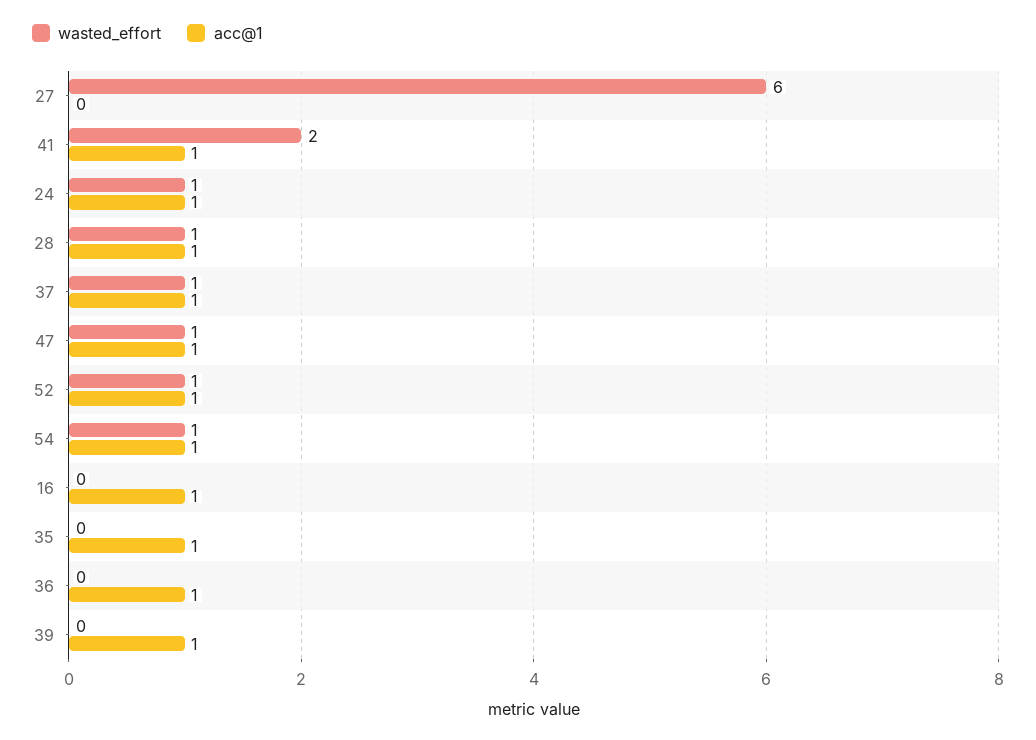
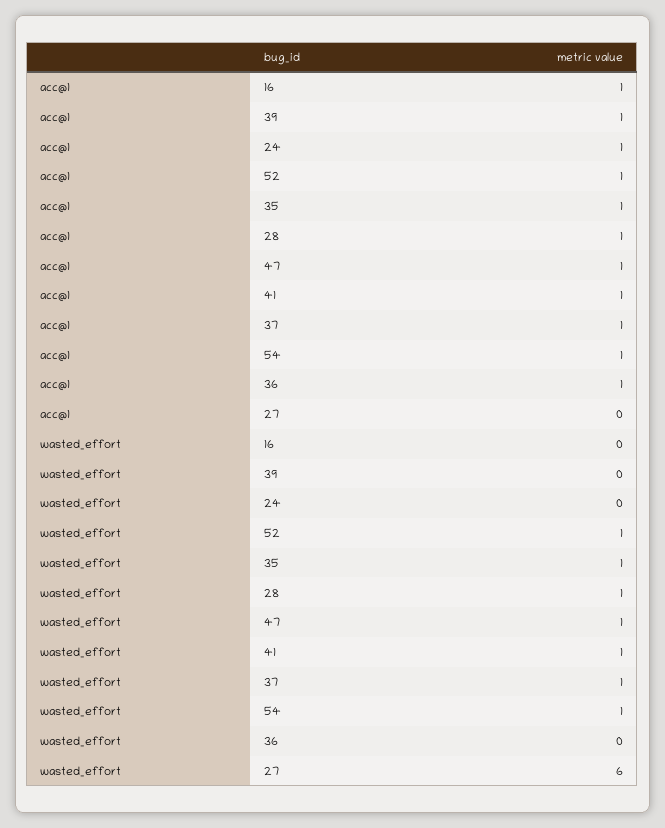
wasted_effort, 41: 2 -> 1
wasted_effort, 24: 1 -> 0
wasted_effort, 35: 0 -> 1

